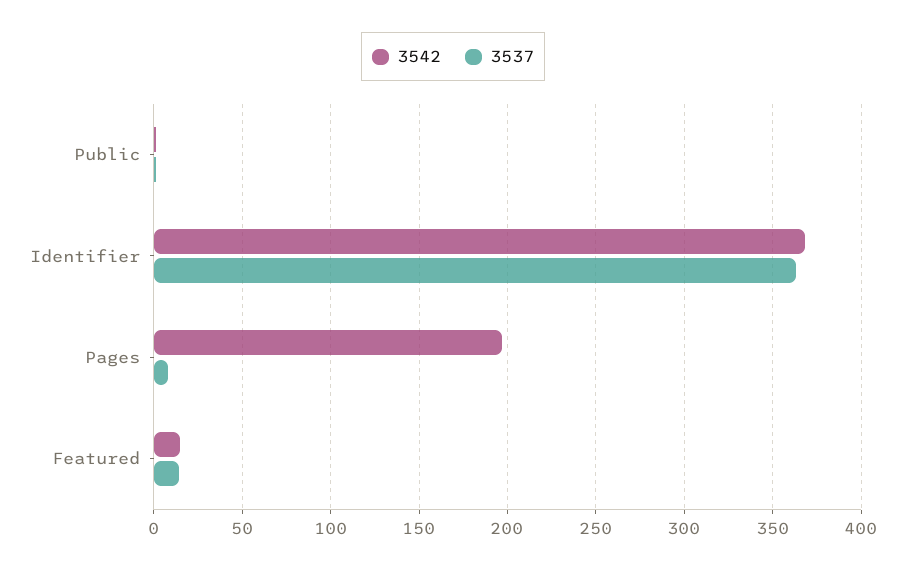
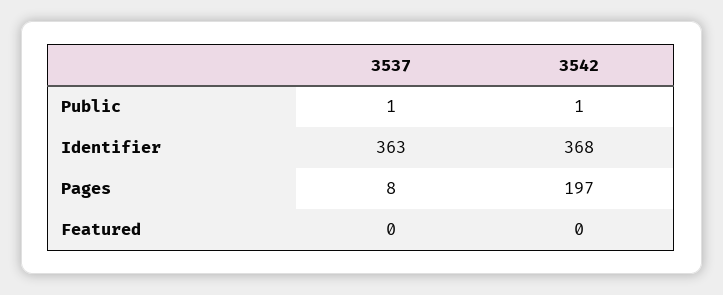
3542, Featured: 15 -> 0
3537, Featured: 15 -> 0

